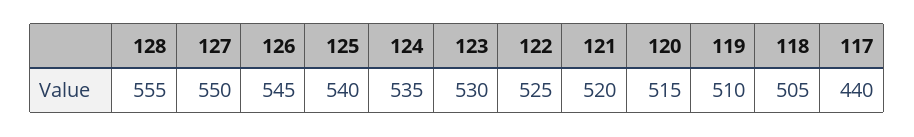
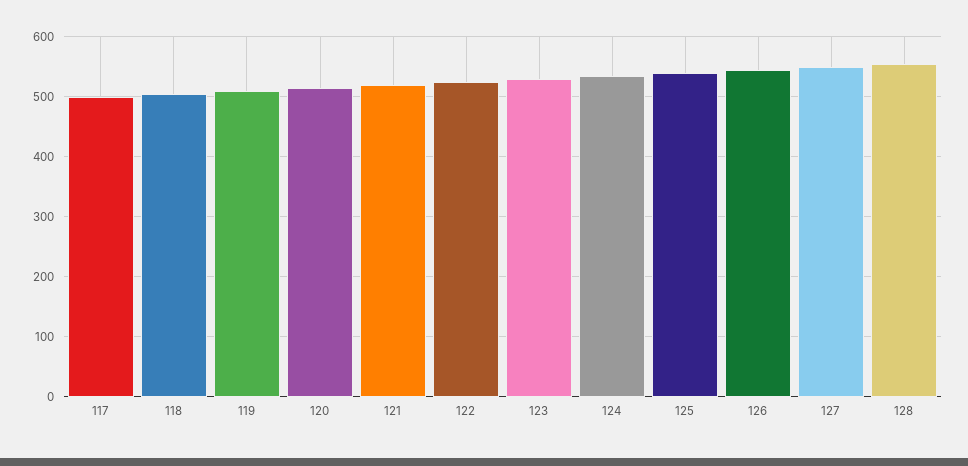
117: 440 -> 500

